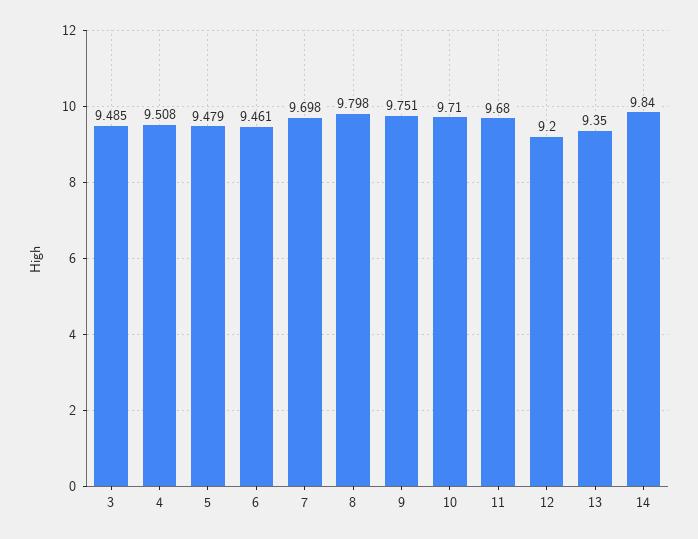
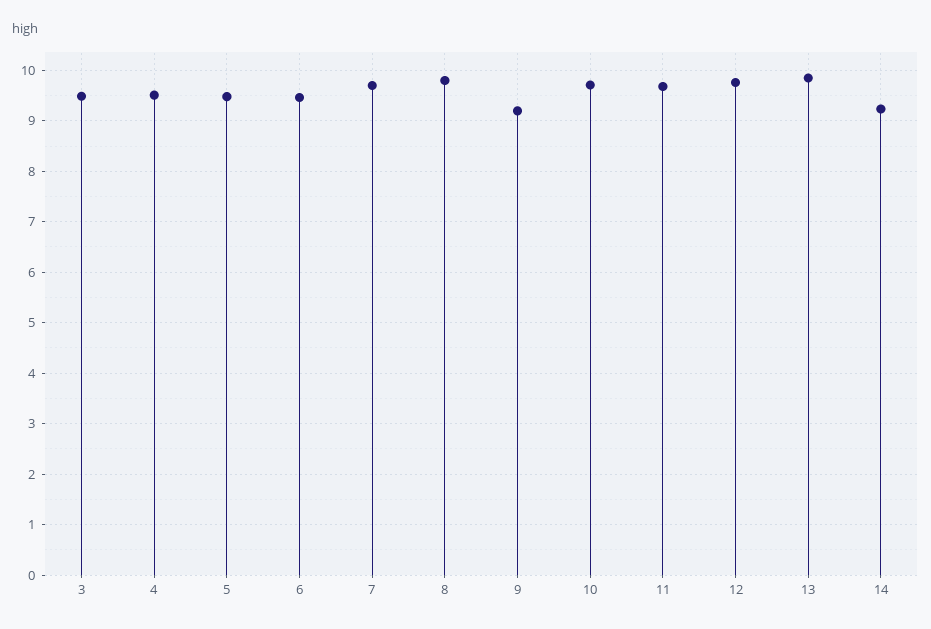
9: 9.751 -> 9.2
12: 9.2 -> 9.8
13: 9.35 -> 9.8
14: 9.84 -> 9.2

